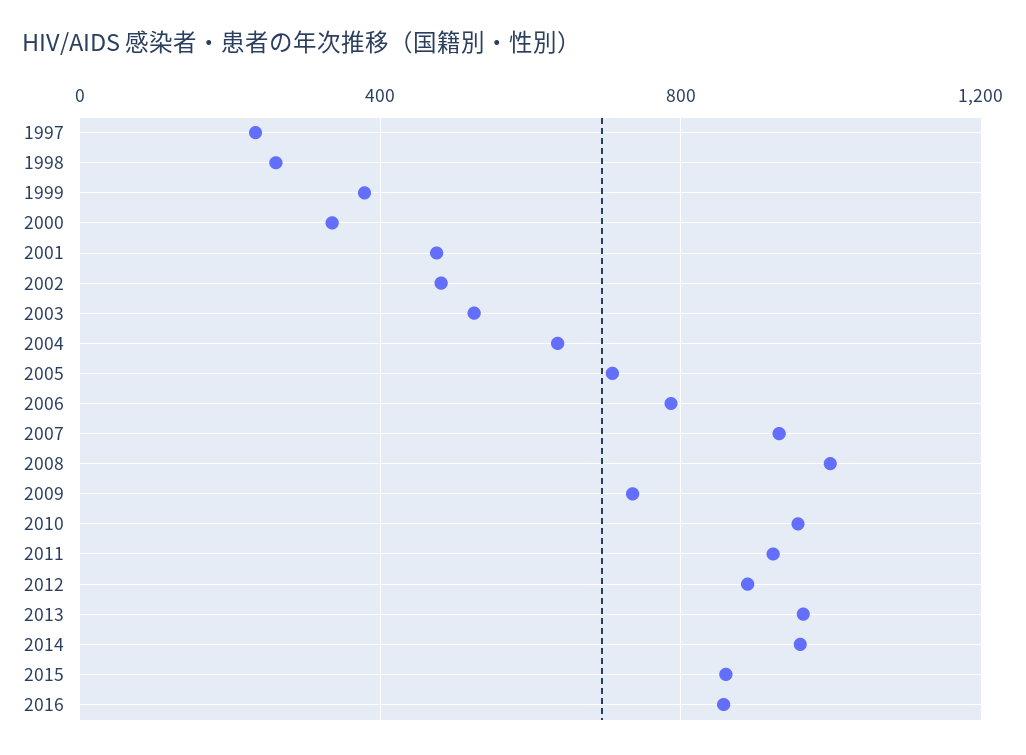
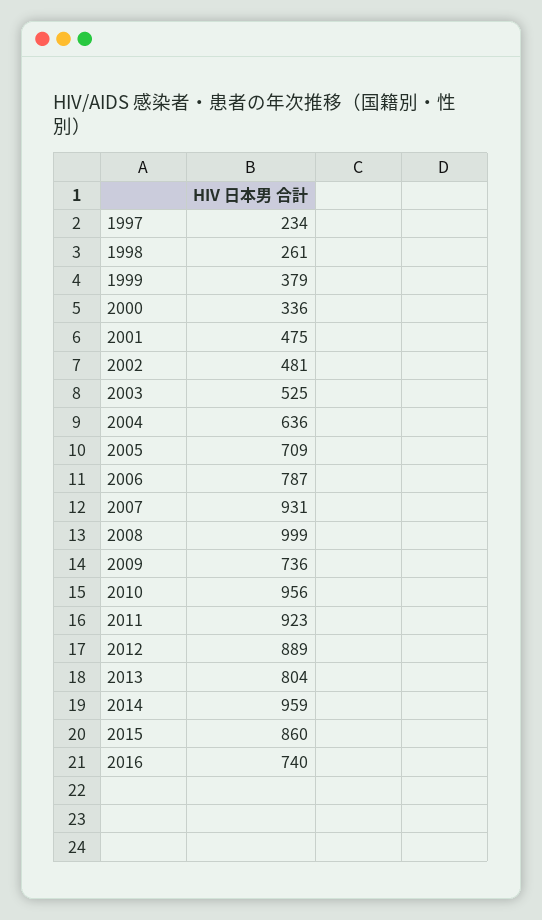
2013: 950 -> 804
2016: 850 -> 740

